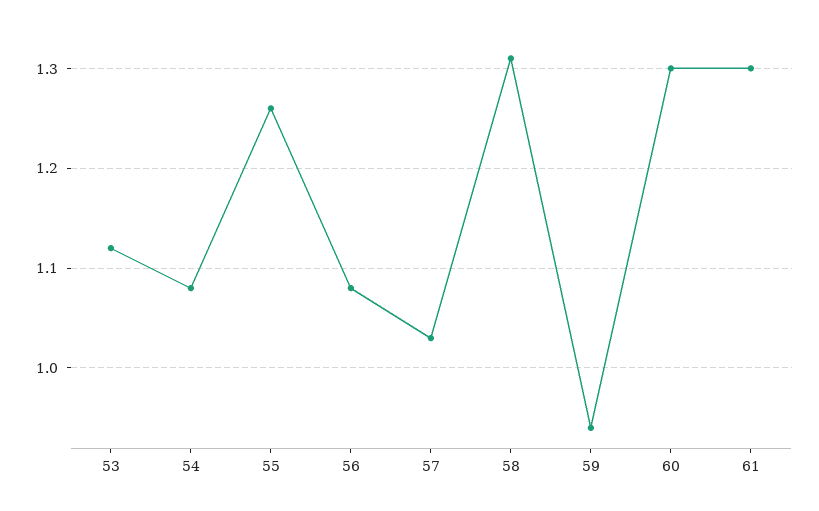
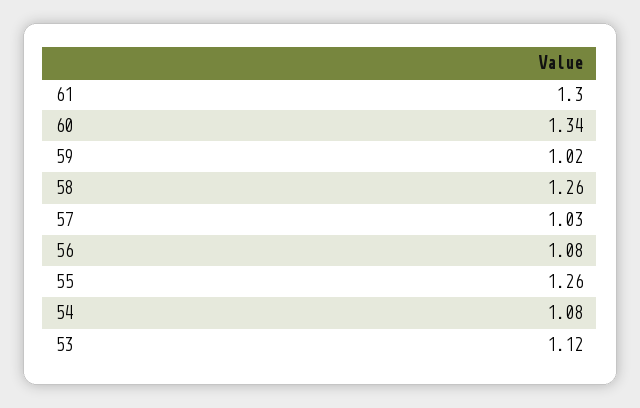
58: 1.31 -> 1.26
59: 0.94 -> 1.02
60: 1.3 -> 1.34

